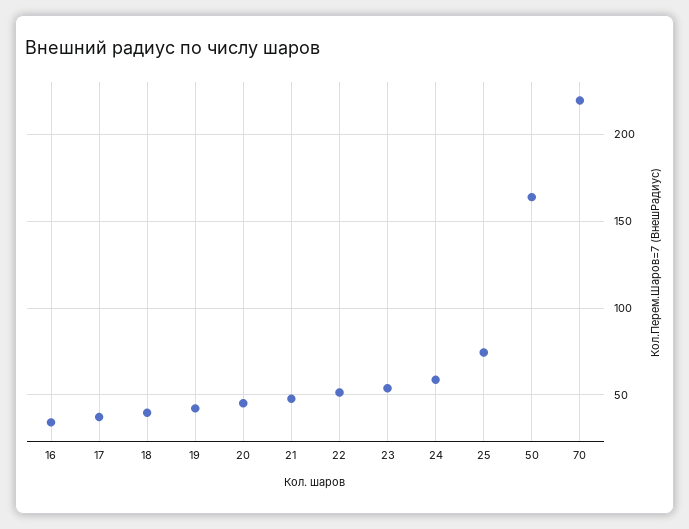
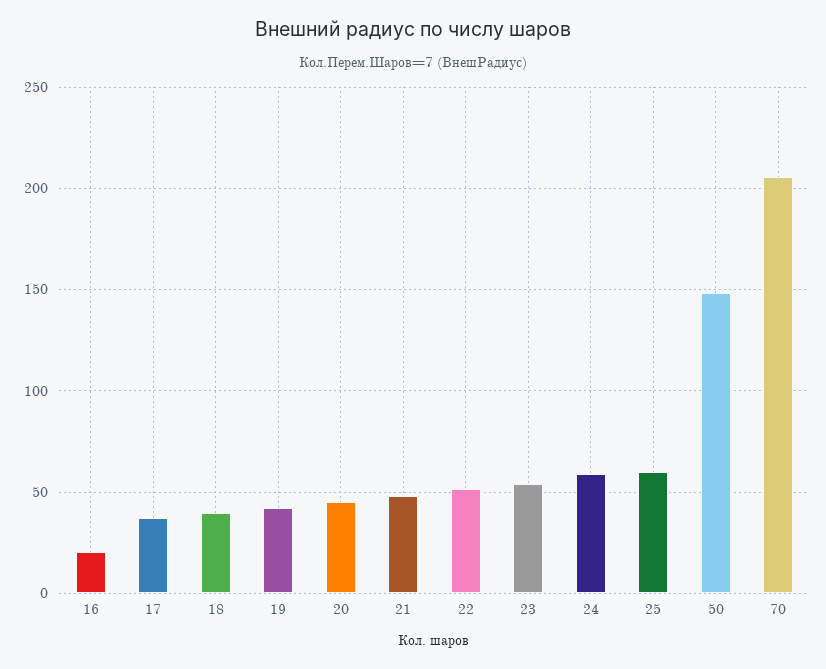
16: 35 -> 20
25: 75 -> 60
50: 165 -> 150
70: 220 -> 205

